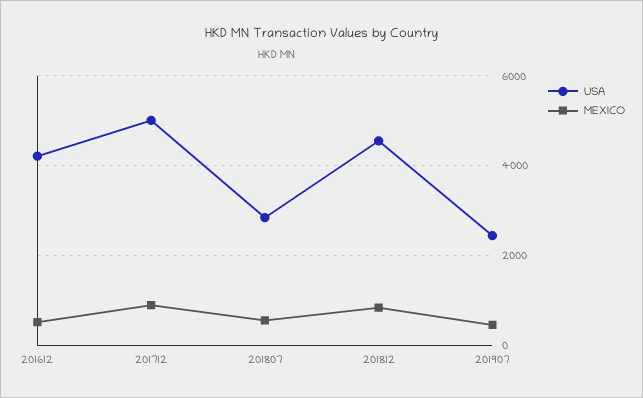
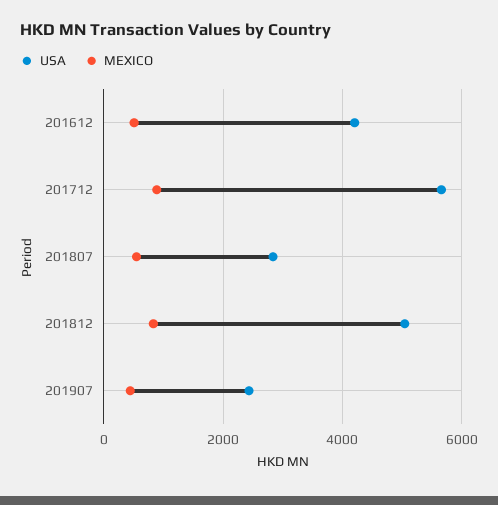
USA, 201712: 5000 -> 5600
USA, 201812: 4600 -> 5000

